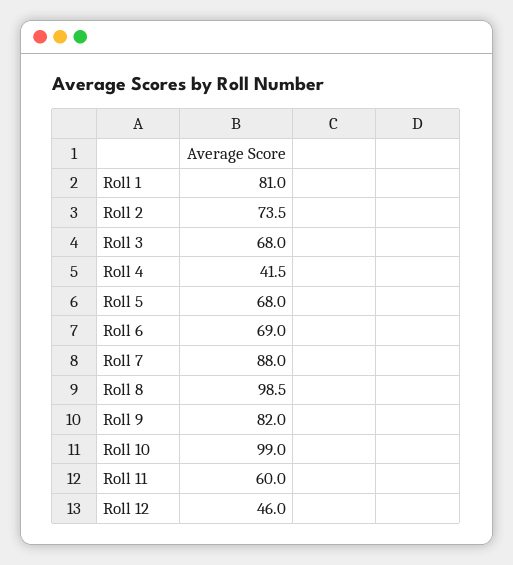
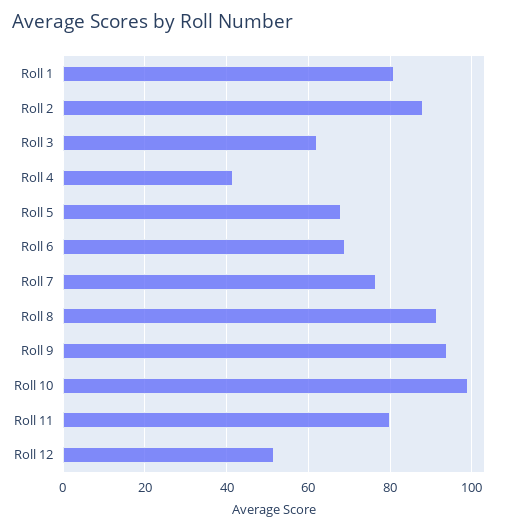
Roll 2: 73.5 -> 88
Roll 3: 68 -> 62
Roll 7: 88 -> 76
Roll 8: 98.5 -> 92
Roll 9: 82 -> 94
Roll 11: 60 -> 80
Roll 12: 46 -> 52

